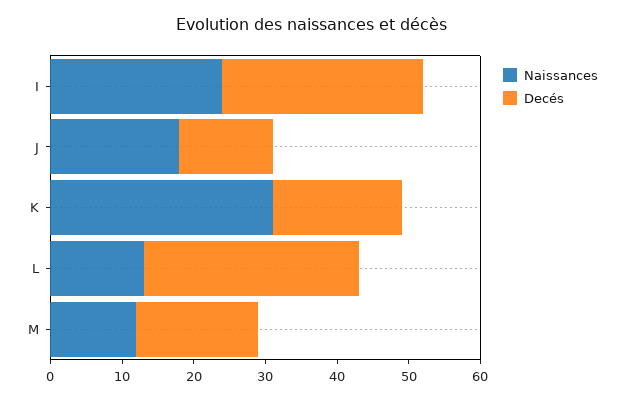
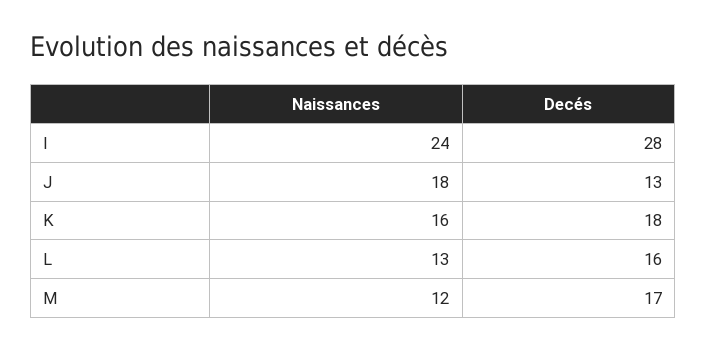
Naissances, K: 30 -> 16
Decés, L: 30 -> 16

